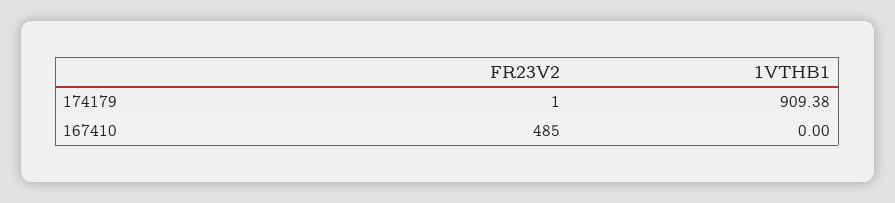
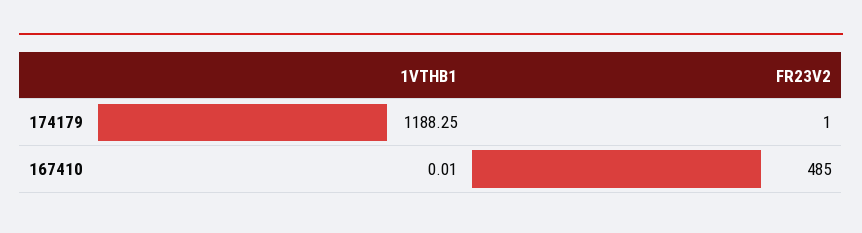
1VTHB1, 174179: 909.38 -> 1188.25
1VTHB1, 167410: 0 -> 0.01

